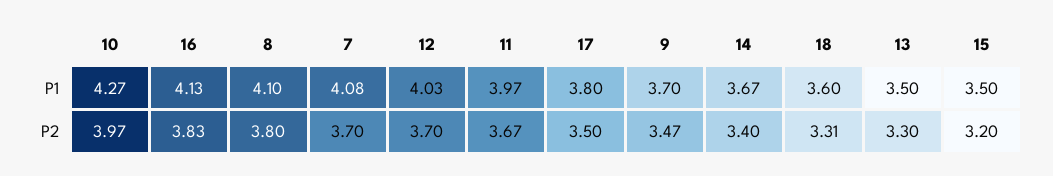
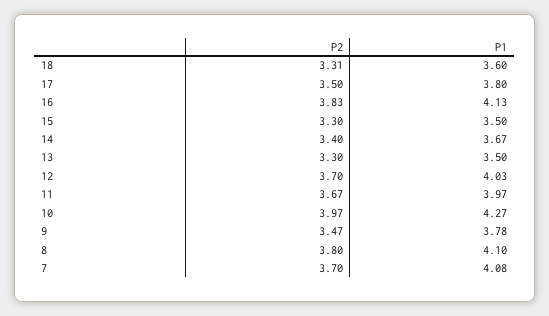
9, P1: 3.7 -> 3.78
15, P2: 3.2 -> 3.3

